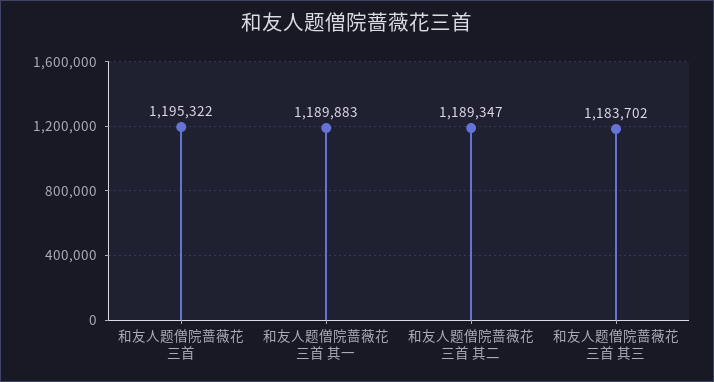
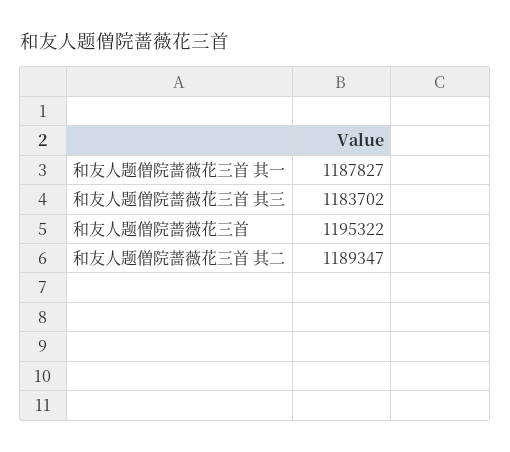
和友人题僧院蔷薇花三首 其一: 1189883 -> 1187827

